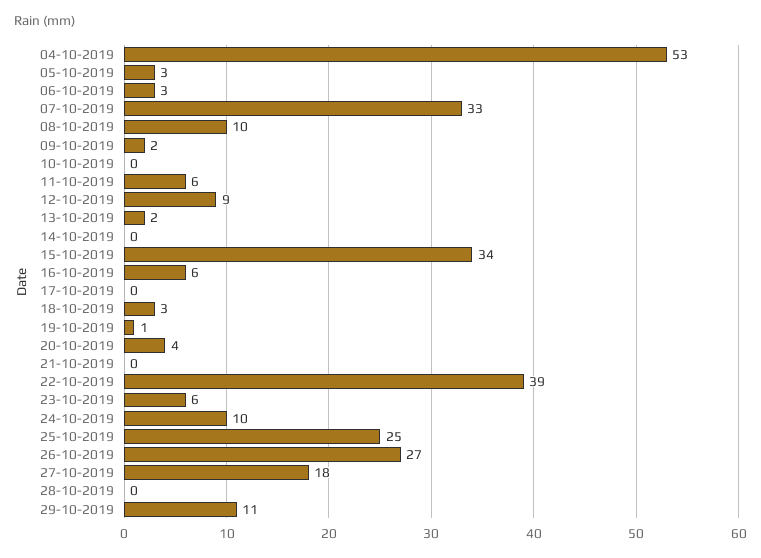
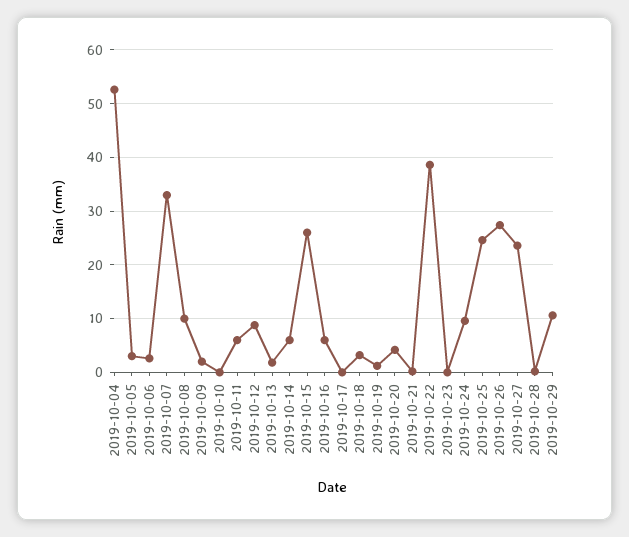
14-10-2019: 0 -> 6
15-10-2019: 34 -> 26
23-10-2019: 6 -> 0
27-10-2019: 18 -> 24

